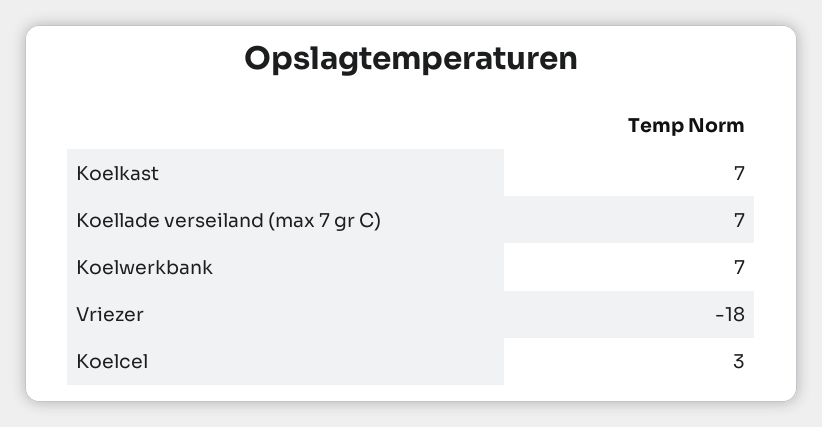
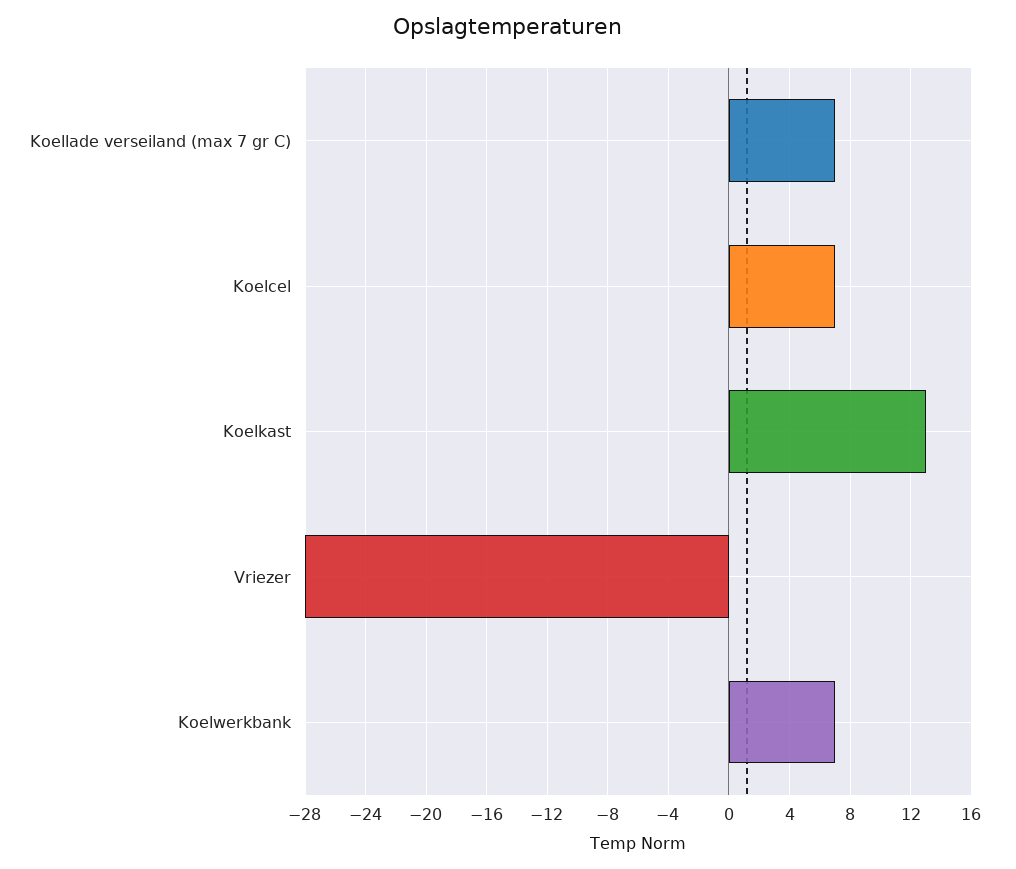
Koelkast: 7 -> 13
Vriezer: -18 -> -28
Koelcel: 3 -> 7

